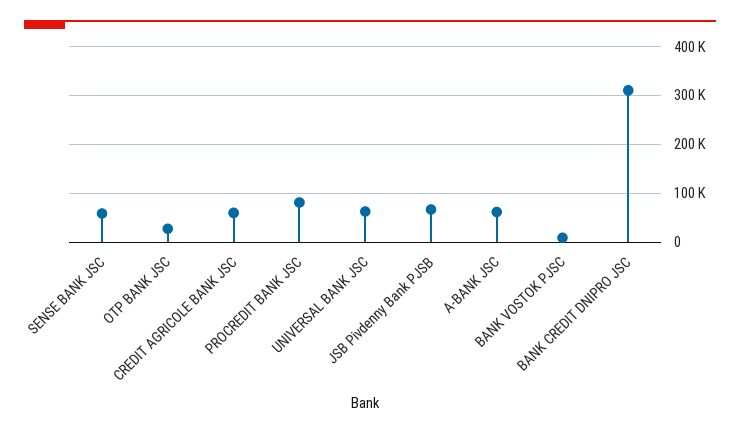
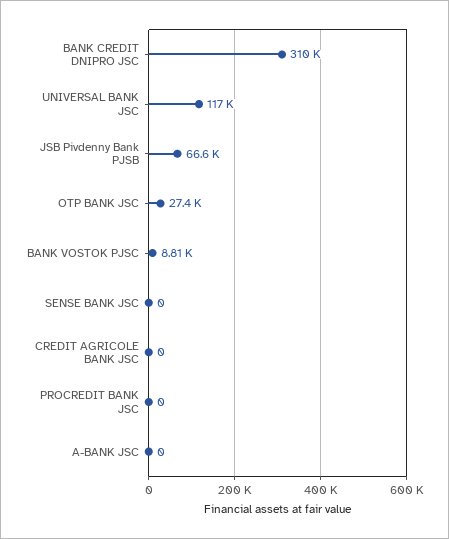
SENSE BANK JSC: 60000 -> 0
CREDIT AGRICOLE BANK JSC: 60000 -> 0
PROCREDIT BANK JSC: 80000 -> 0
UNIVERSAL BANK JSC: 60000 -> 117000
A-BANK JSC: 60000 -> 0

